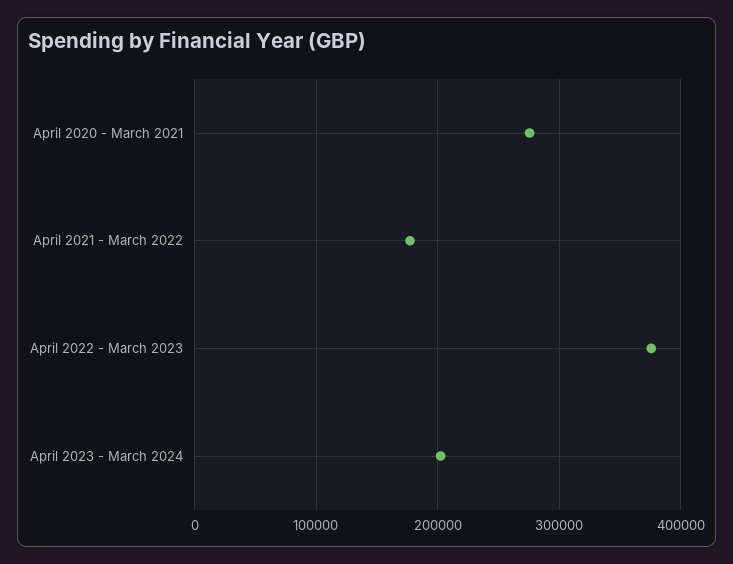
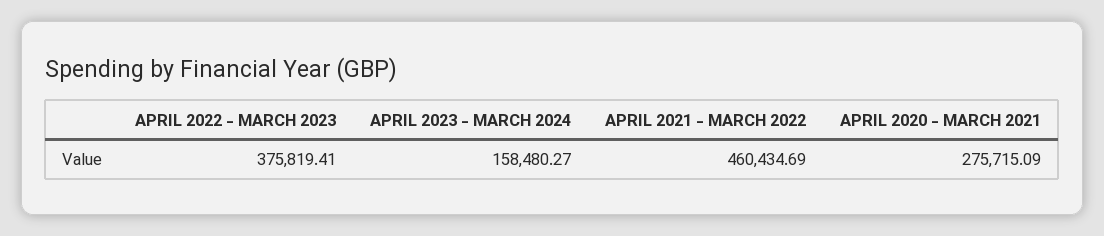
April 2021 - March 2022: 180000 -> 460434.69
April 2023 - March 2024: 200000 -> 158480.27

